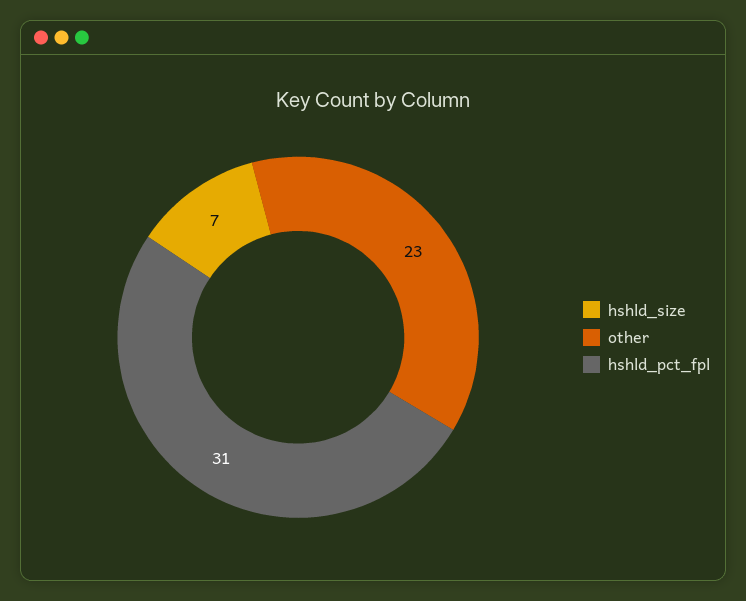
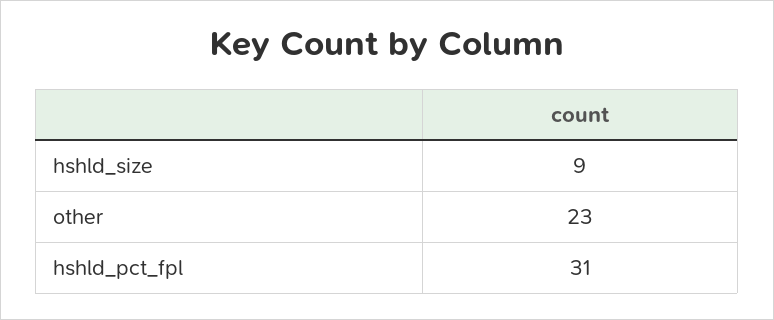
hshld_size: 7 -> 9

